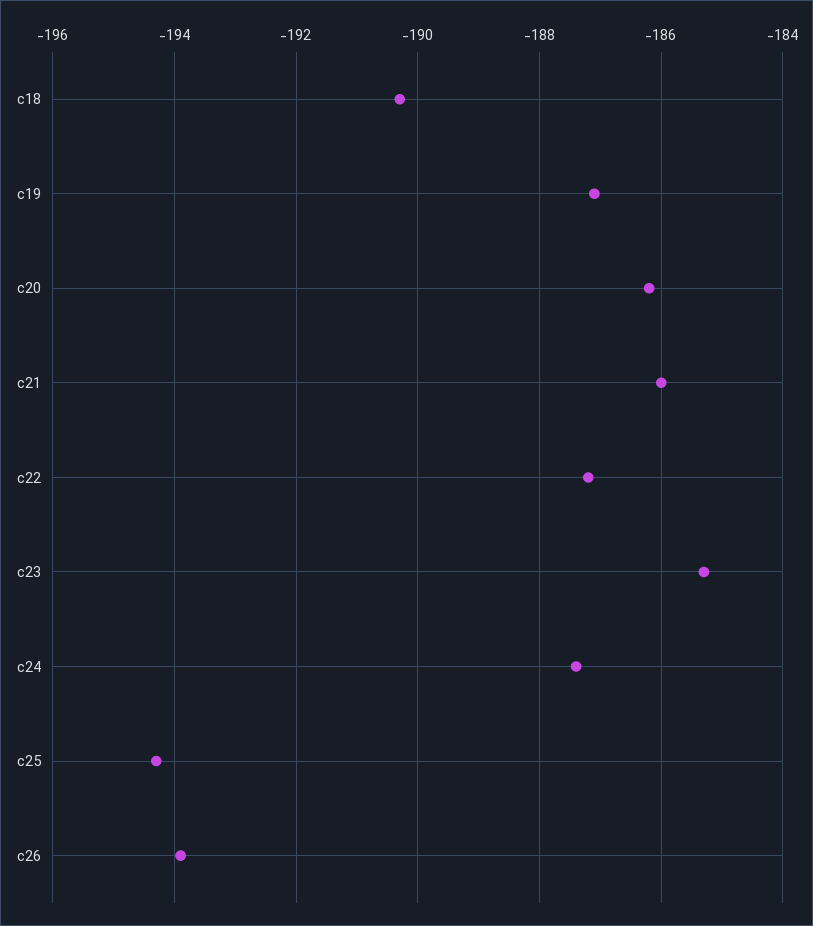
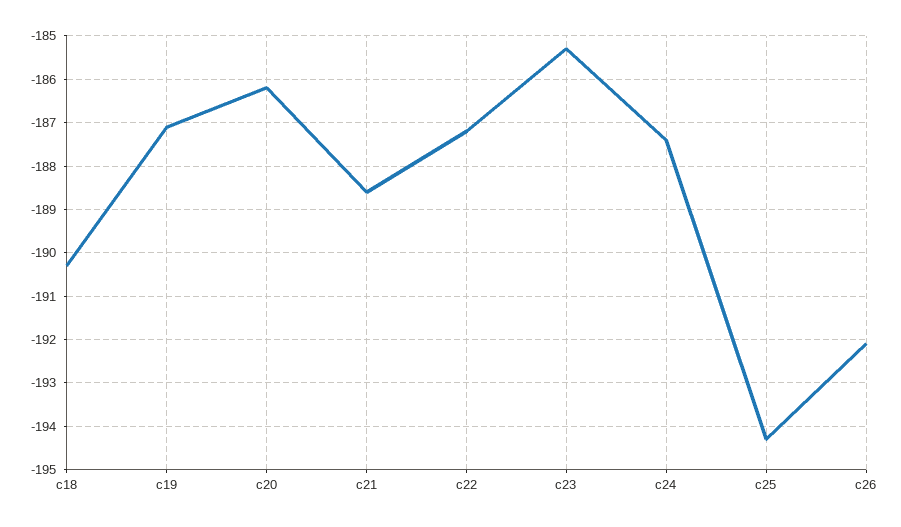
c21: -186 -> -188.5
c26: -194 -> -192

